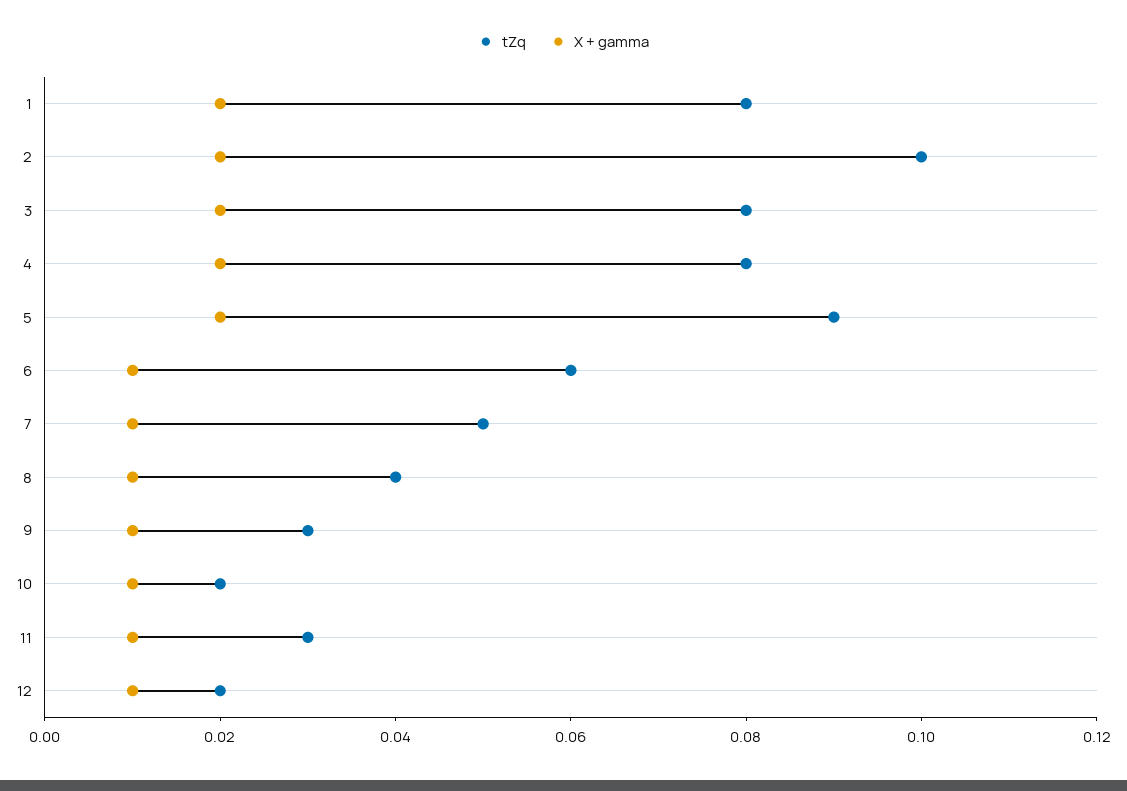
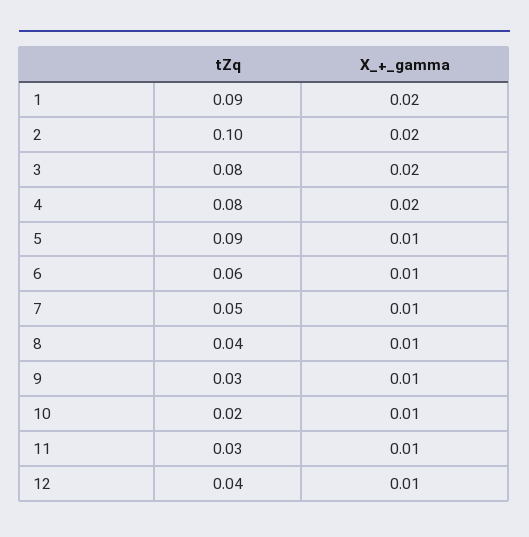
tZq, 1: 0.08 -> 0.09
X + gamma, 5: 0.02 -> 0.01
tZq, 12: 0.02 -> 0.04

